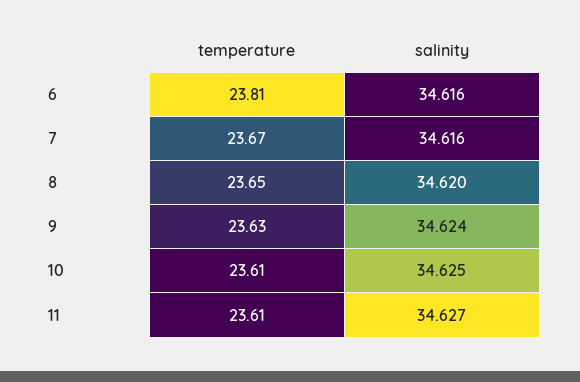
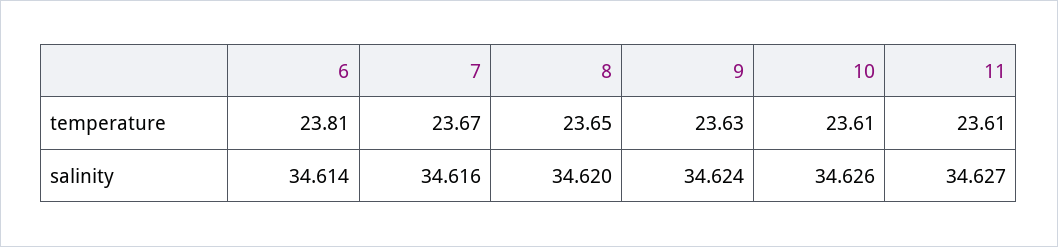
salinity, 6: 34.616 -> 34.614
salinity, 10: 34.625 -> 34.626

